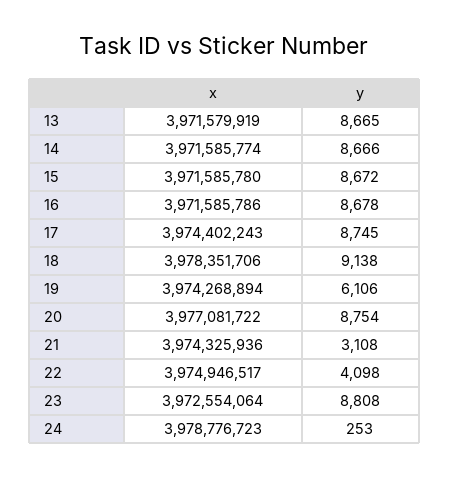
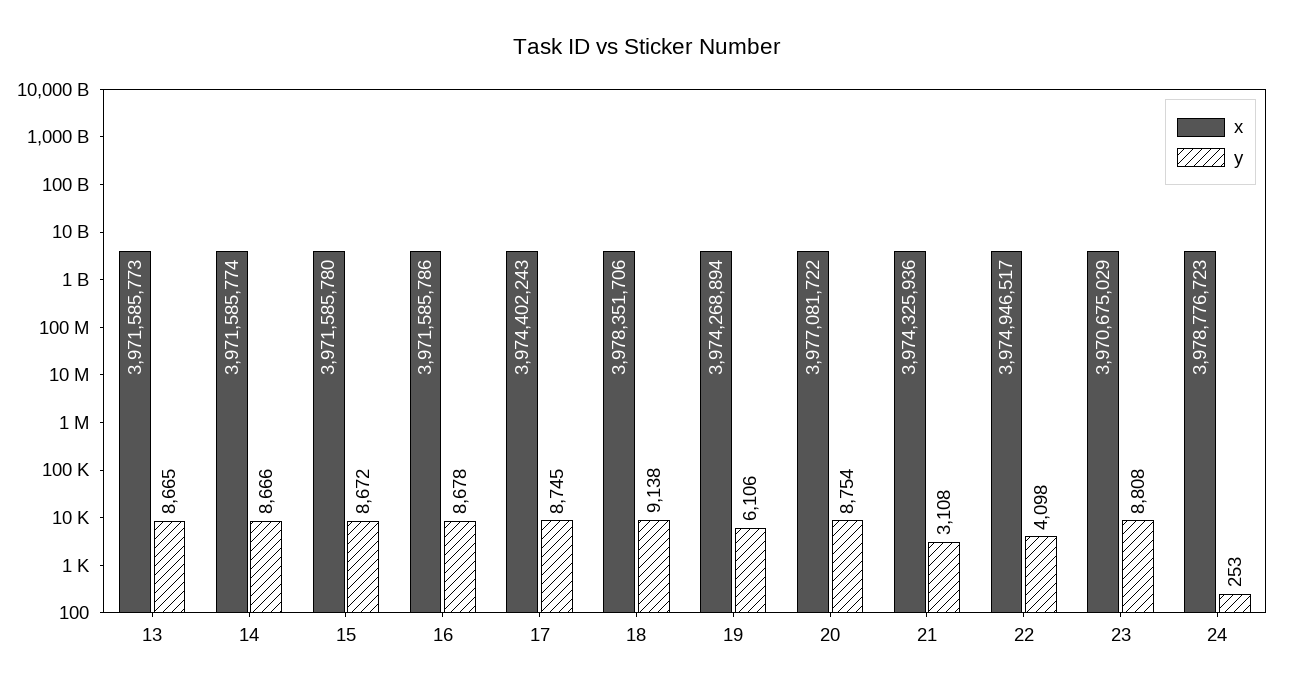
x, 13: 3971579919 -> 3971585773
x, 23: 3972554064 -> 3970675029

